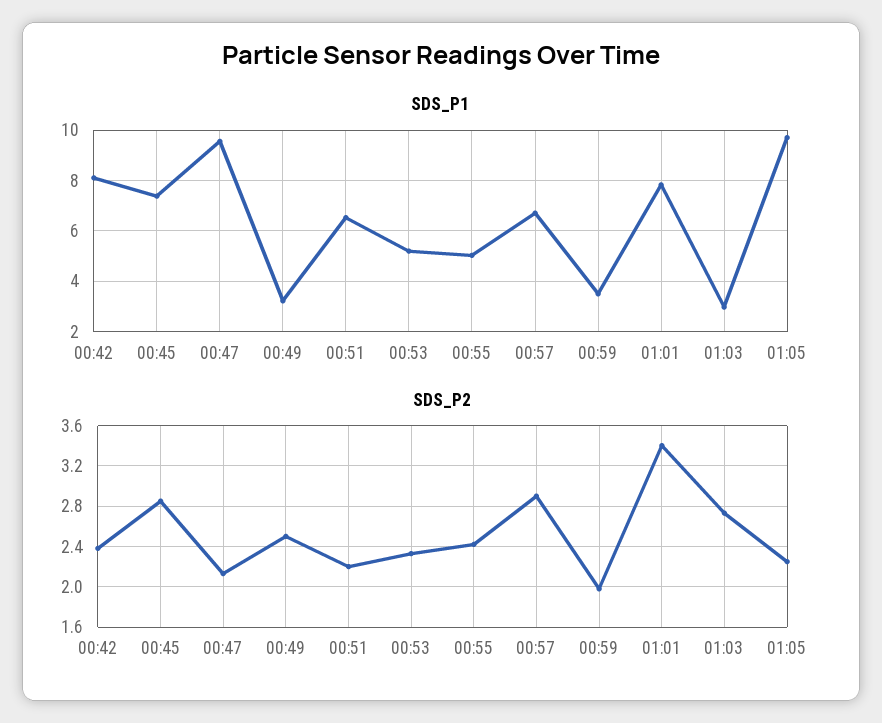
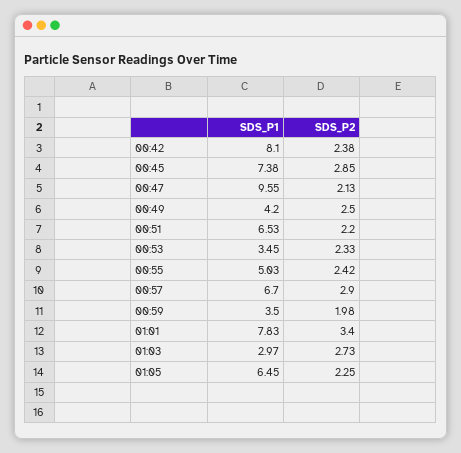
SDS_P1, 00:49: 3.25 -> 4.2
SDS_P1, 00:53: 5.25 -> 3.45
SDS_P1, 01:05: 9.75 -> 6.45

